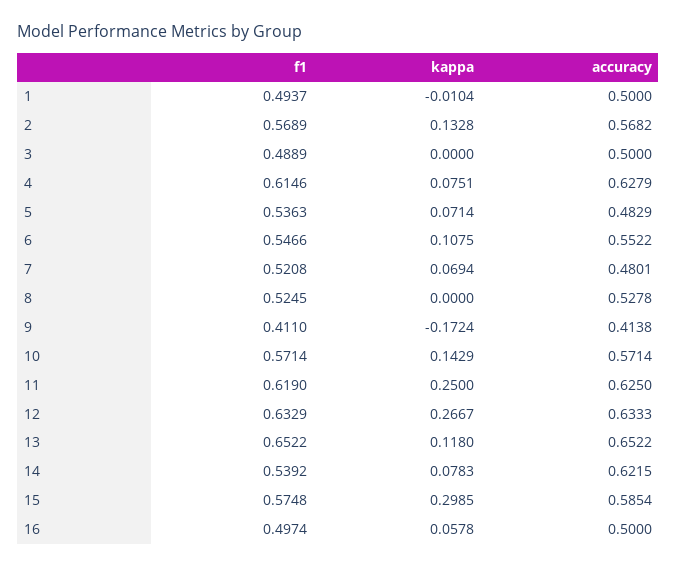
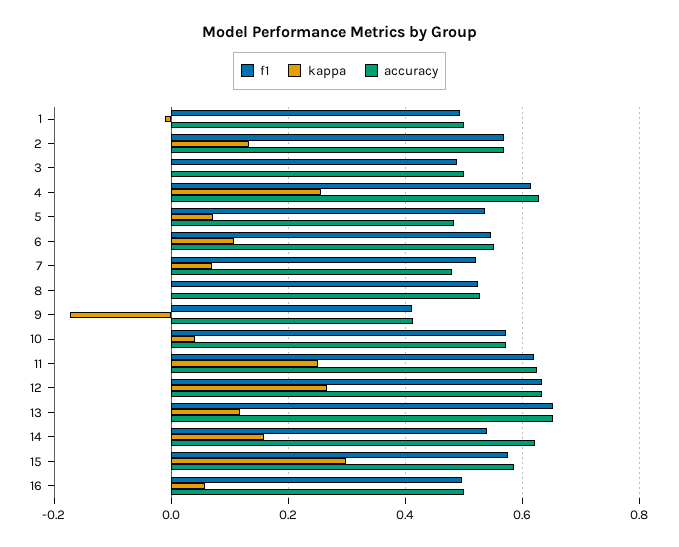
kappa, 4: 0.0751 -> 0.26
kappa, 10: 0.1429 -> 0.04
kappa, 14: 0.0783 -> 0.16

